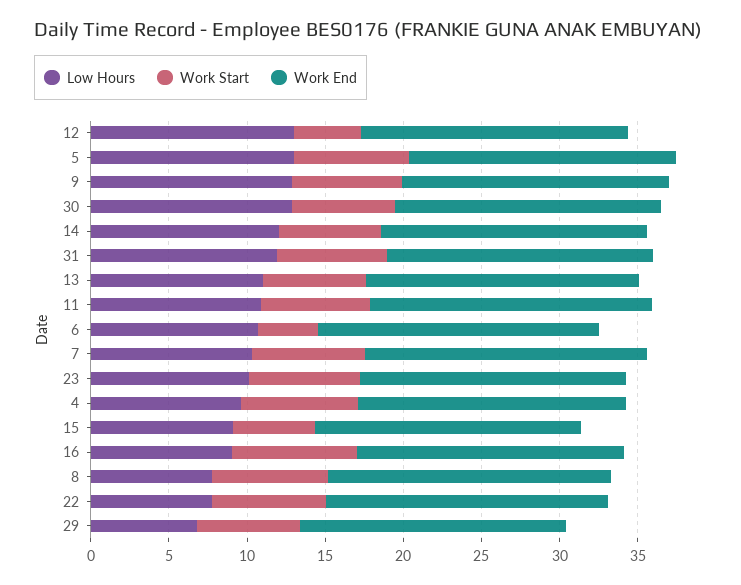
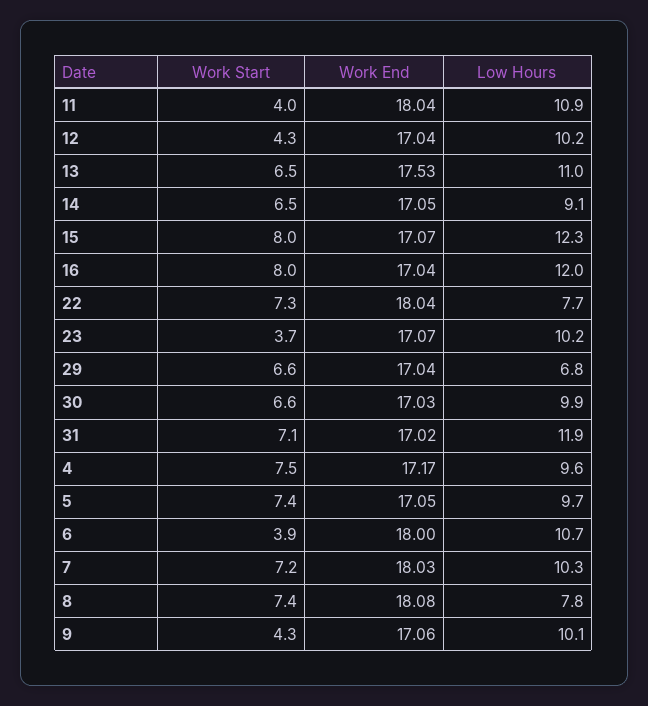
Low Hours, 12: 13 -> 10.2
Low Hours, 5: 13 -> 9.7
Low Hours, 9: 13 -> 10.1
Work Start, 9: 7 -> 4.3
Low Hours, 30: 13 -> 9.9
Low Hours, 14: 12 -> 9.1
Work Start, 11: 7 -> 4
Work Start, 23: 7 -> 3.7
Low Hours, 15: 9 -> 12.3
Work Start, 15: 5 -> 8
Low Hours, 16: 9 -> 12

